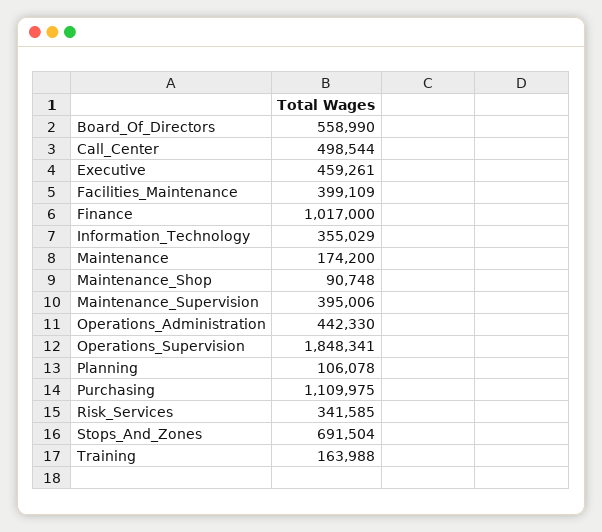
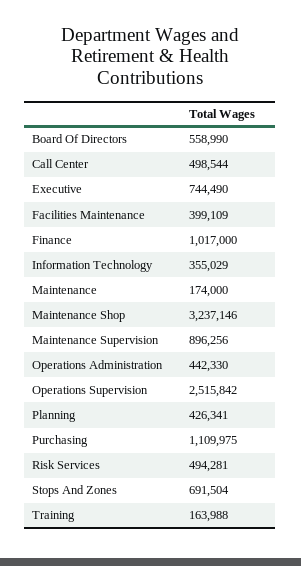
Executive: 459261 -> 744490
Maintenance: 174200 -> 174000
Maintenance_Shop: 90748 -> 3237146
Maintenance_Supervision: 395006 -> 896256
Operations_Supervision: 1848341 -> 2515842
Planning: 106078 -> 426341
Risk_Services: 341585 -> 494281

